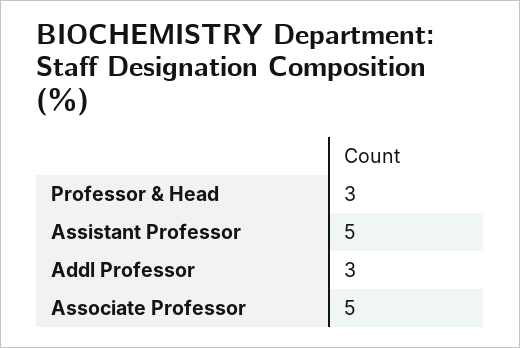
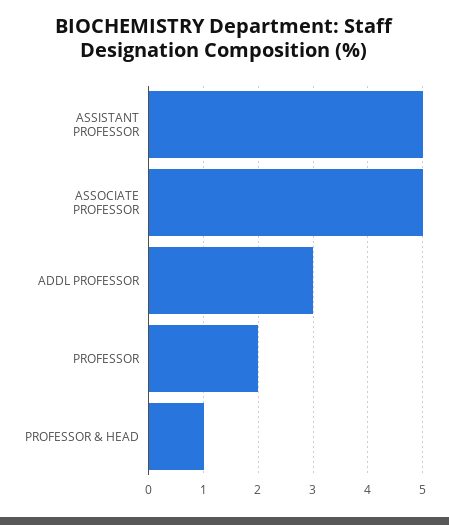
Professor & Head: 3 -> 1
PROFESSOR: none -> 2

